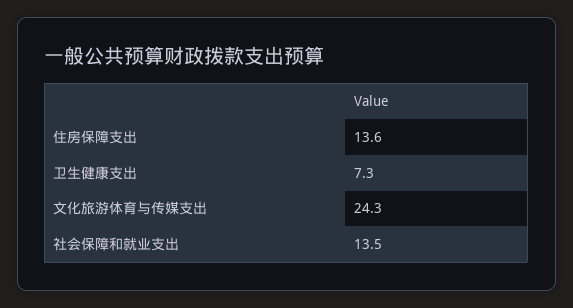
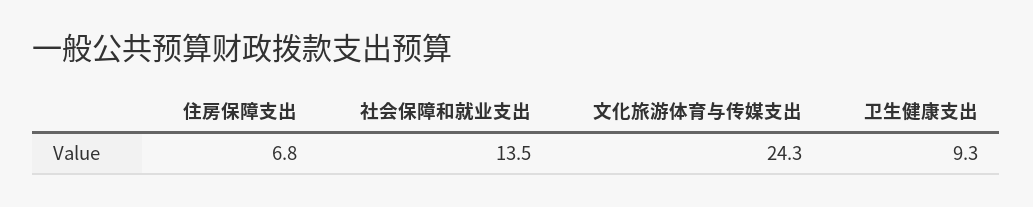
住房保障支出: 13.6 -> 6.8
卫生健康支出: 7.3 -> 9.3

